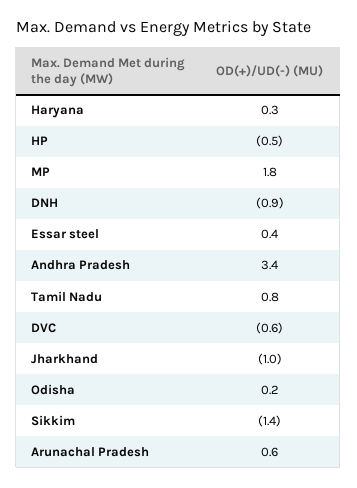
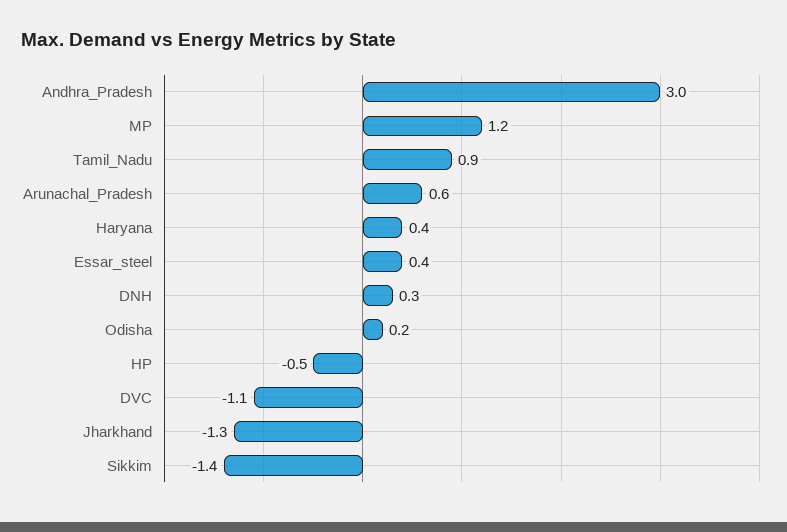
Haryana: 0.3 -> 0.4
MP: 1.8 -> 1.2
DNH: -0.9 -> 0.3
Andhra Pradesh: 3.4 -> 3
Tamil Nadu: 0.8 -> 0.9
DVC: -0.6 -> -1.1
Jharkhand: -1 -> -1.3

